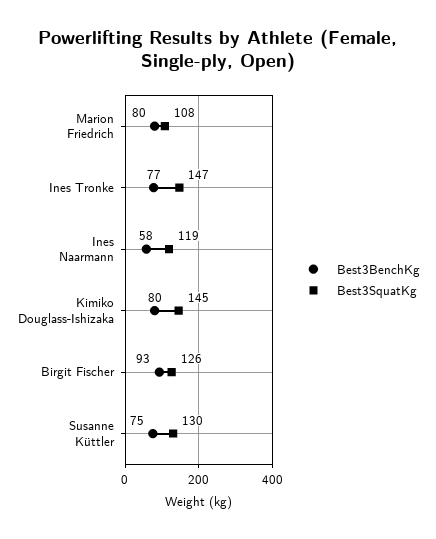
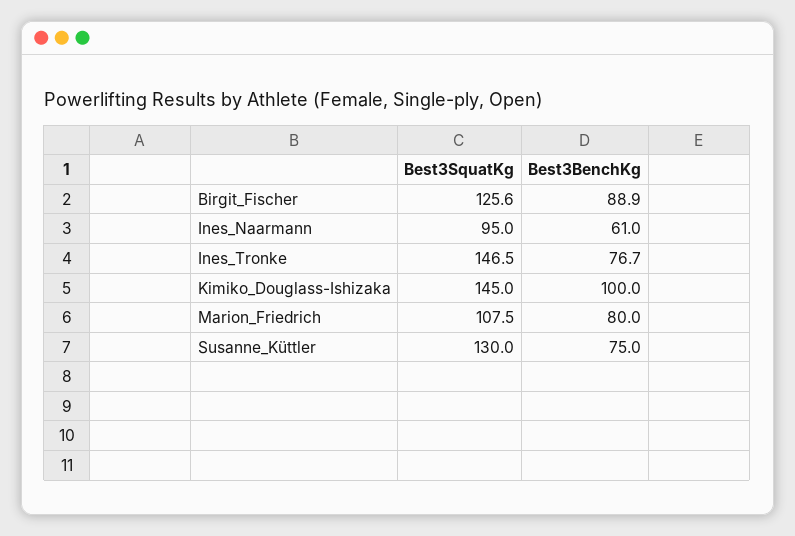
Best3BenchKg, Ines Naarmann: 58 -> 61
Best3SquatKg, Ines Naarmann: 119 -> 95
Best3BenchKg, Kimiko Douglass-Ishizaka: 80 -> 100
Best3BenchKg, Birgit Fischer: 93 -> 88.9

